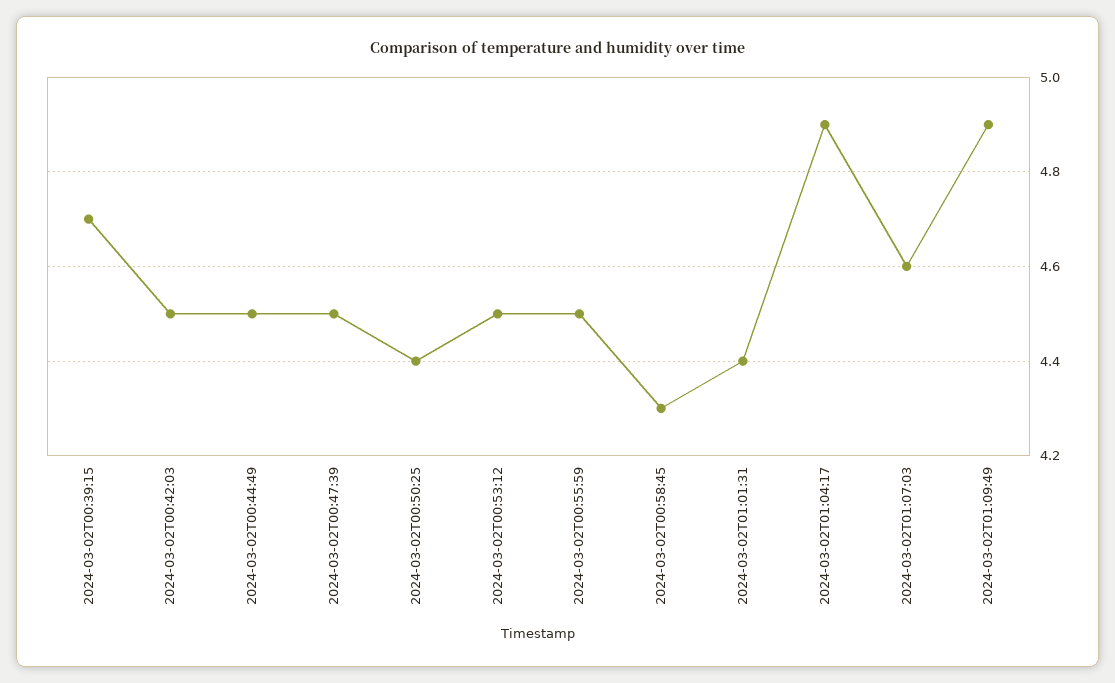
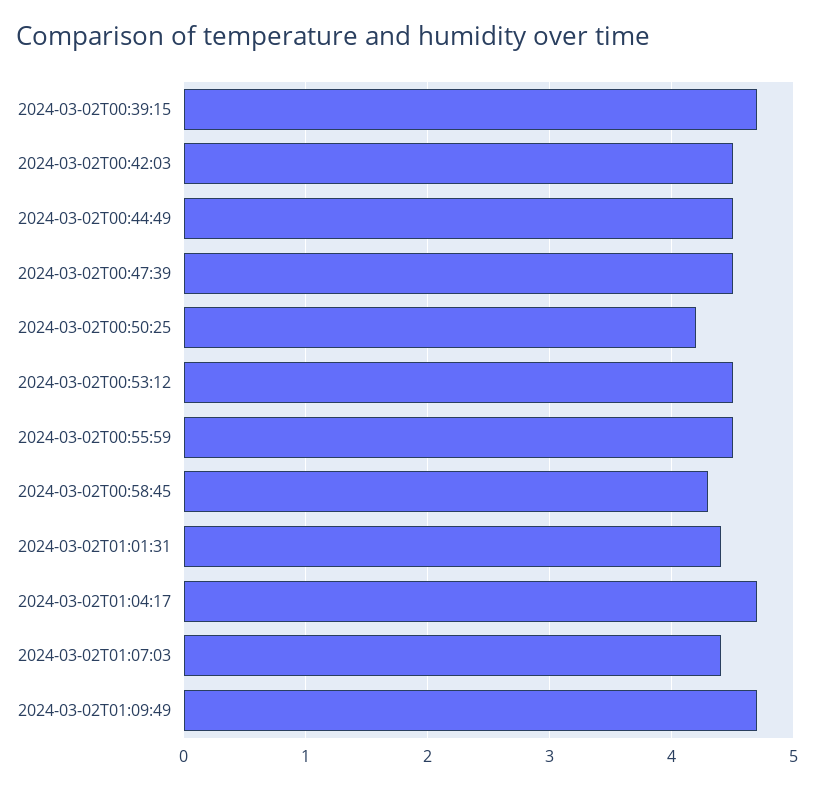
2024-03-02T00:50:25: 4.4 -> 4.2
2024-03-02T01:04:17: 4.9 -> 4.7
2024-03-02T01:07:03: 4.6 -> 4.4
2024-03-02T01:09:49: 4.9 -> 4.7

